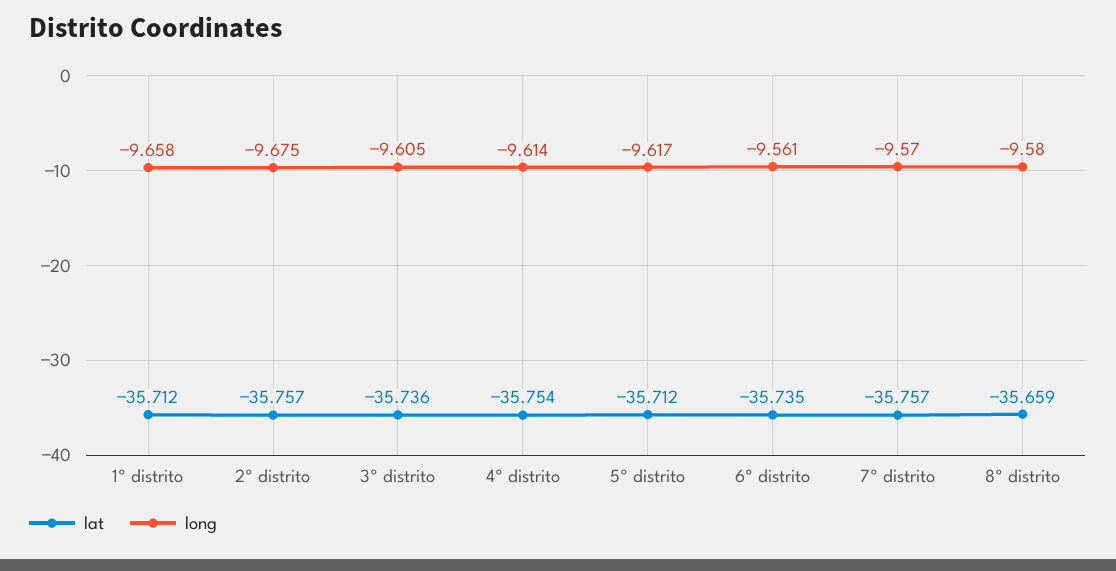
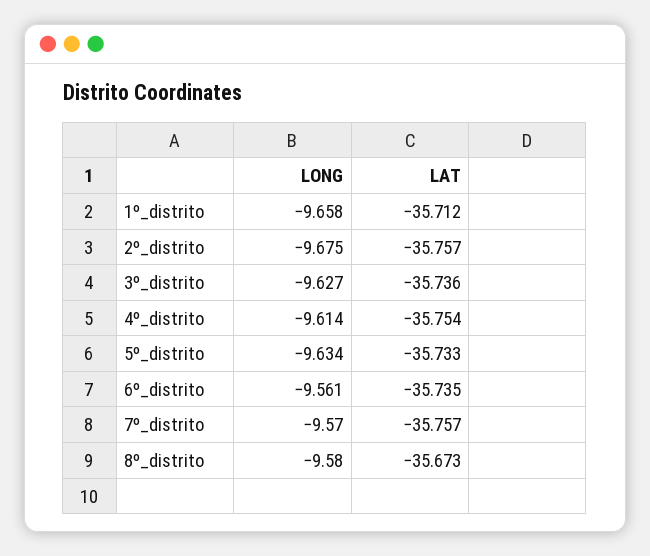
long, 3º distrito: -9.605 -> -9.627
lat, 5º distrito: -35.712 -> -35.733
long, 5º distrito: -9.617 -> -9.634
lat, 8º distrito: -35.659 -> -35.673

